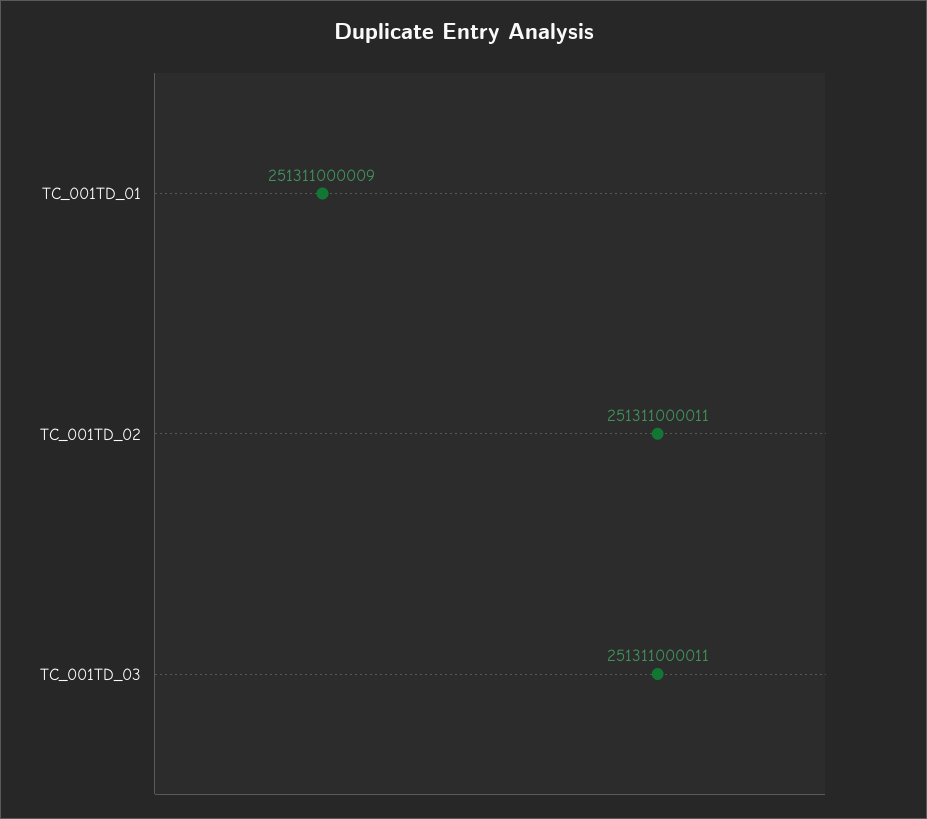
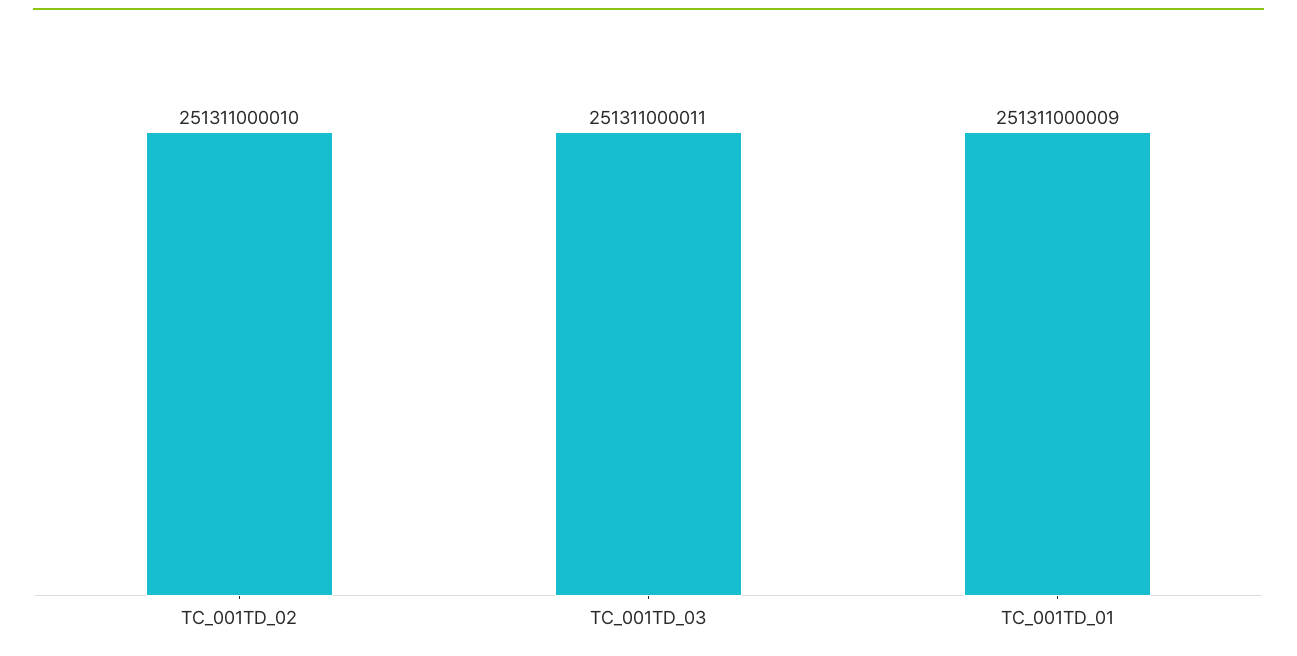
TC_001TD_02: 251311000011 -> 251311000010

